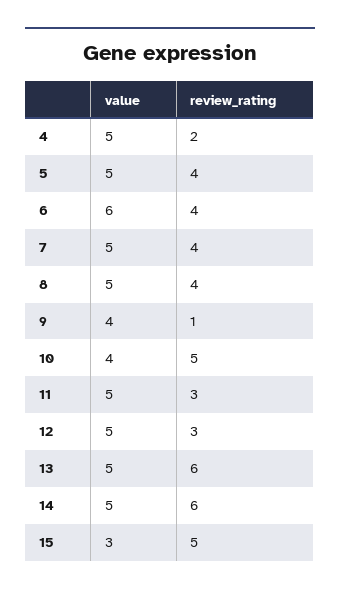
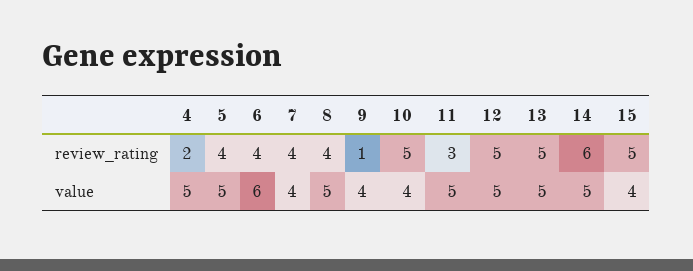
value, 7: 5 -> 4
review_rating, 12: 3 -> 5
review_rating, 13: 6 -> 5
value, 15: 3 -> 4

